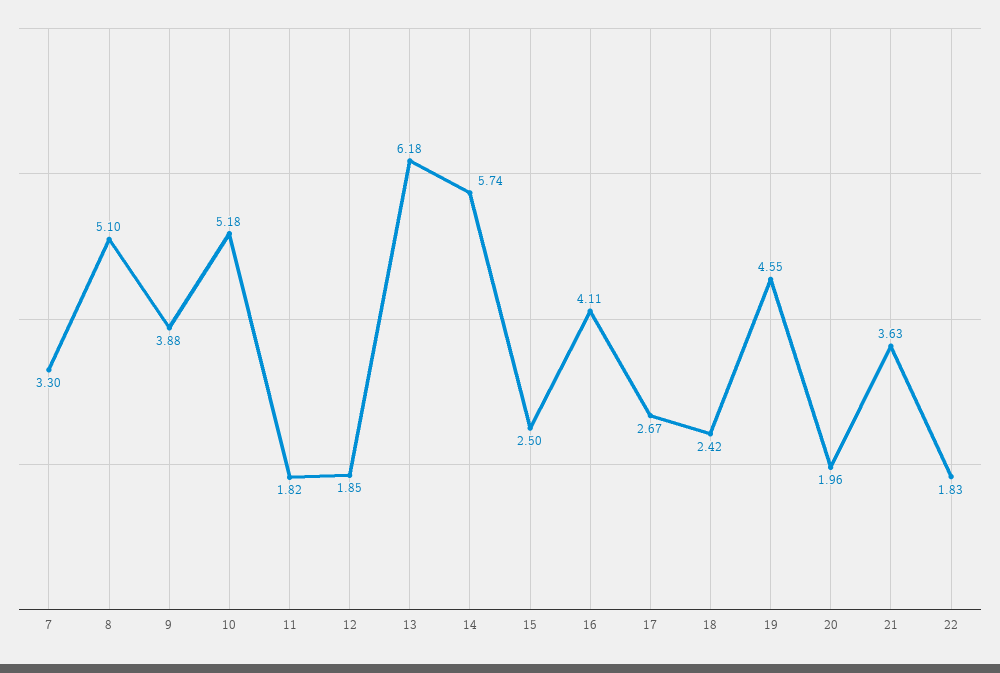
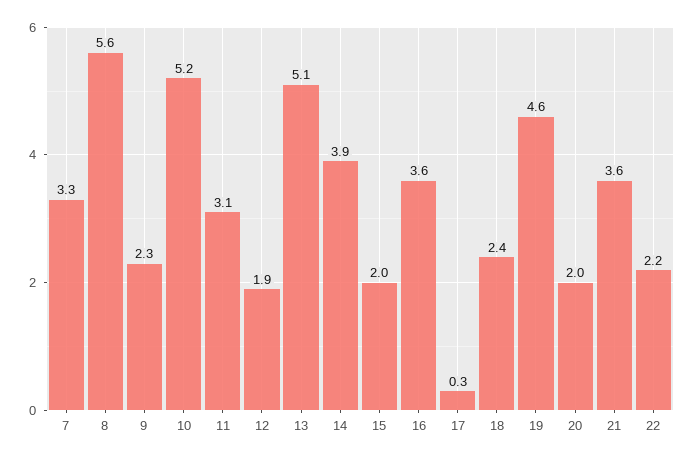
8: 5.1 -> 5.6
9: 3.88 -> 2.3
11: 1.82 -> 3.1
13: 6.18 -> 5.1
14: 5.74 -> 3.9
15: 2.5 -> 2
16: 4.11 -> 3.6
17: 2.67 -> 0.3
22: 1.83 -> 2.2

